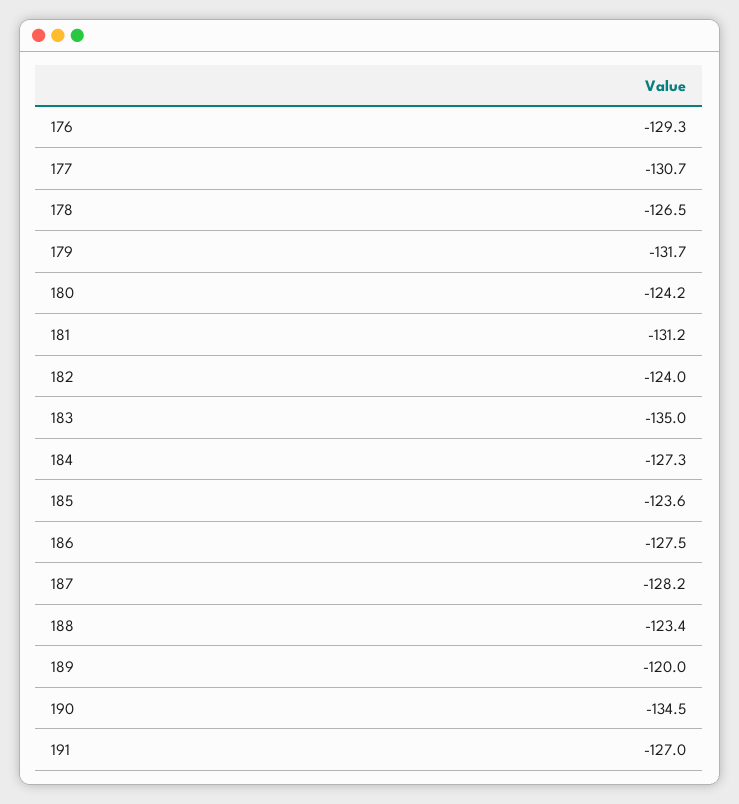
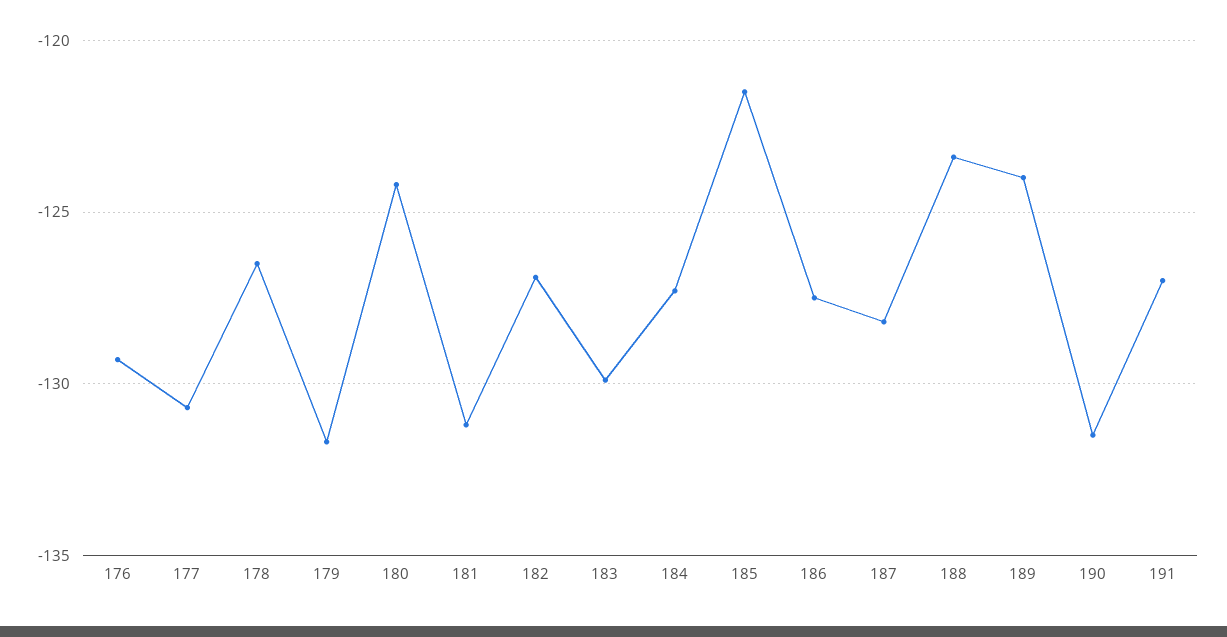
182: -124 -> -127
183: -135 -> -130
185: -123.6 -> -121.5
189: -120 -> -124
190: -134.5 -> -131.5

